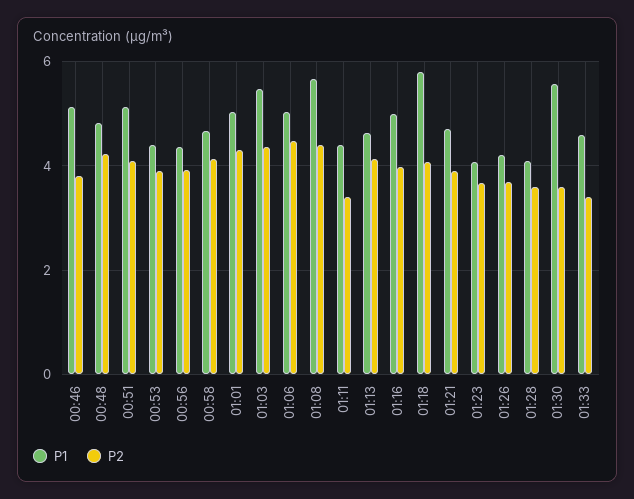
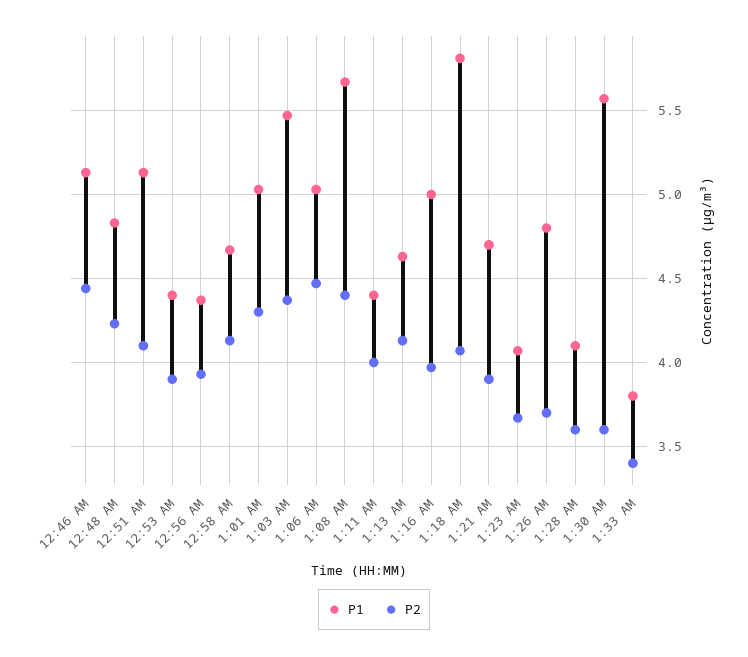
P2, 00:46: 3.8 -> 4.45
P2, 01:11: 3.4 -> 4
P1, 01:26: 4.2 -> 4.8
P1, 01:33: 4.6 -> 3.8

